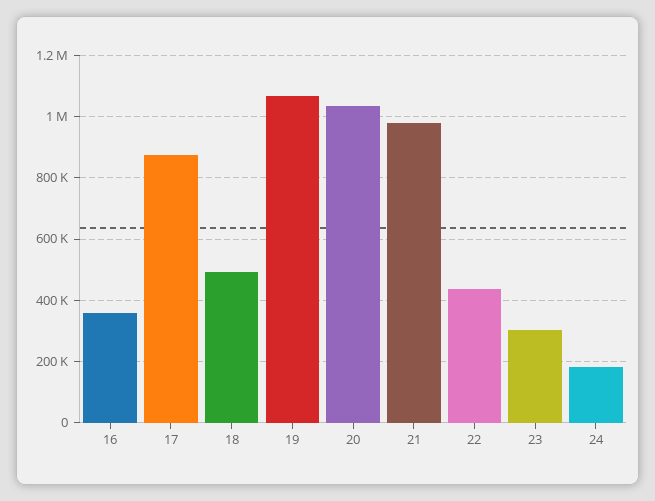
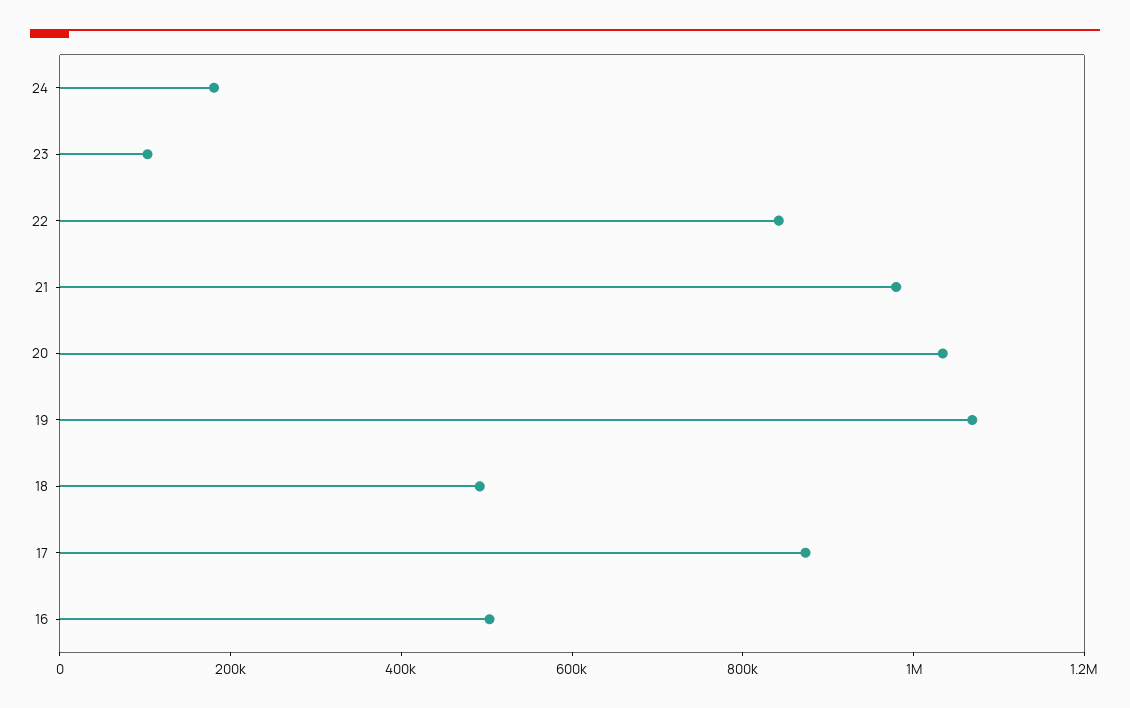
16: 360000 -> 500000
22: 440000 -> 850000
23: 300000 -> 100000

